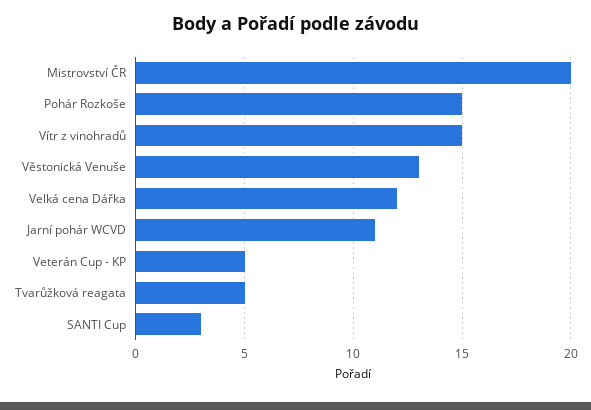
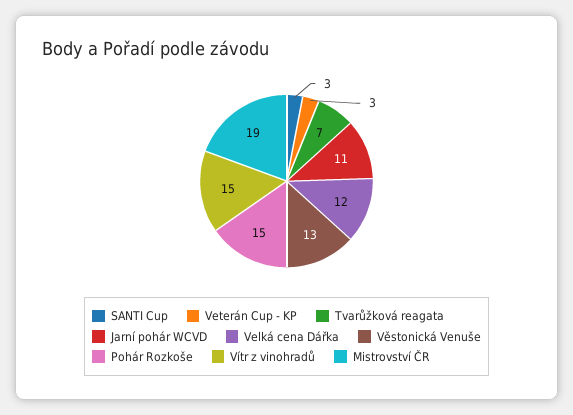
Mistrovství ČR: 20 -> 19
Veterán Cup - KP: 5 -> 3
Tvarůžková reagata: 5 -> 7

